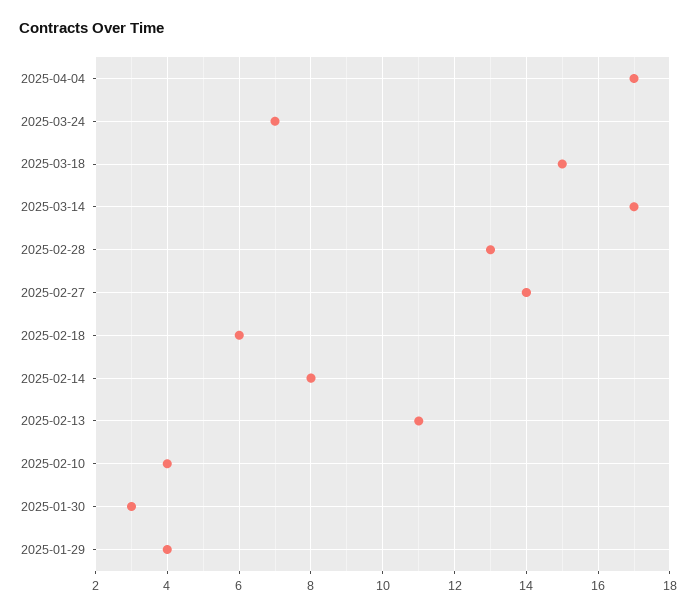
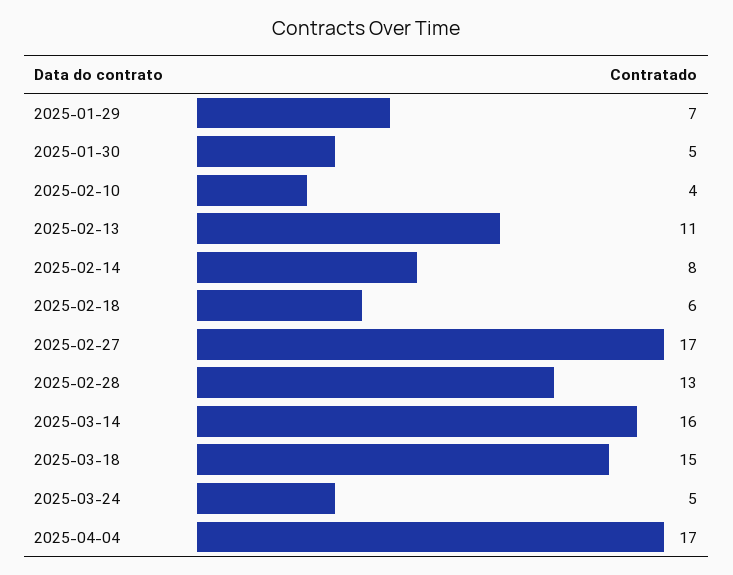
2025-03-24: 7 -> 5
2025-03-14: 17 -> 16
2025-02-27: 14 -> 17
2025-01-30: 3 -> 5
2025-01-29: 4 -> 7

